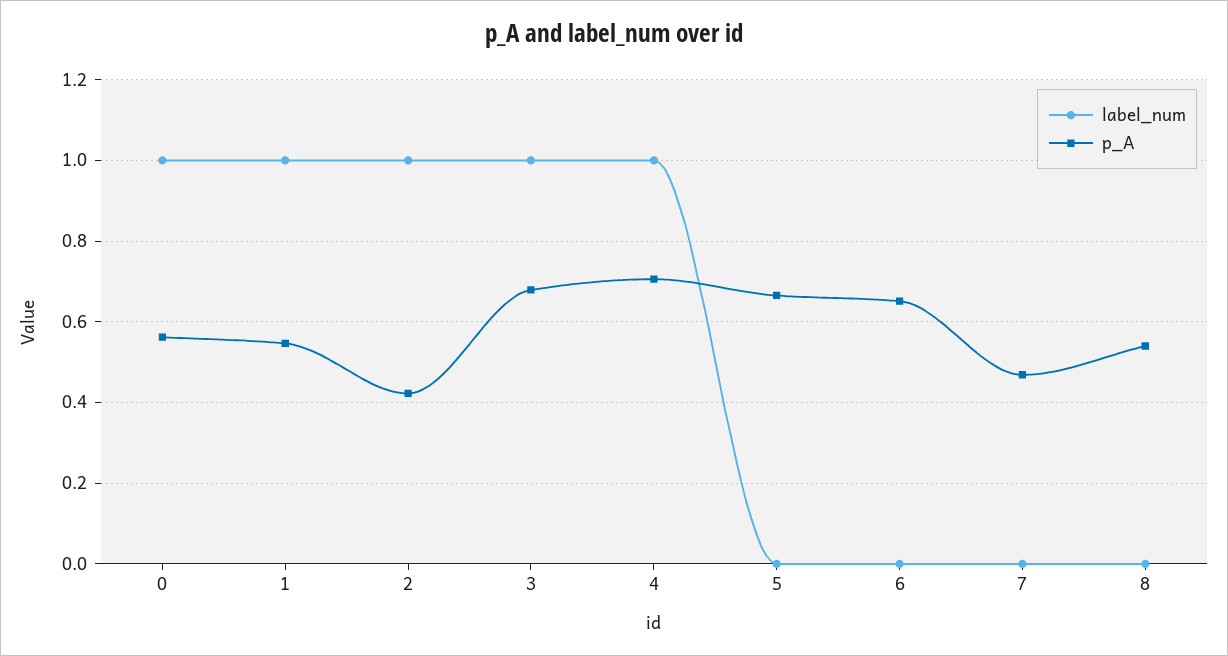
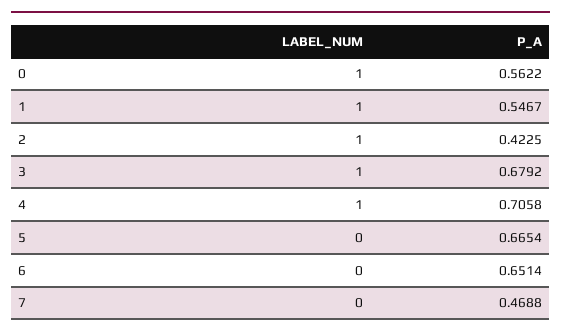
label_num, 8: 0 -> none
p_A, 8: 0.54 -> none

